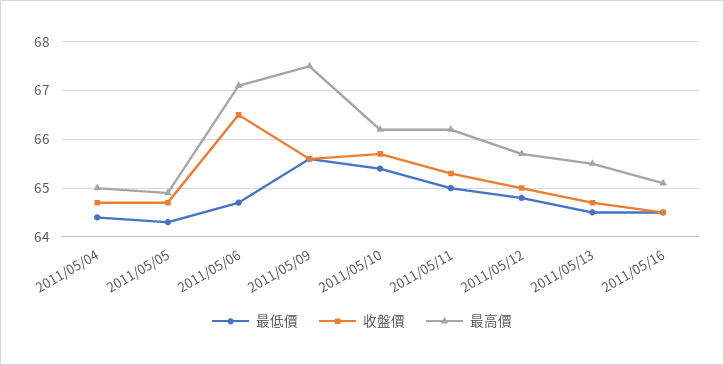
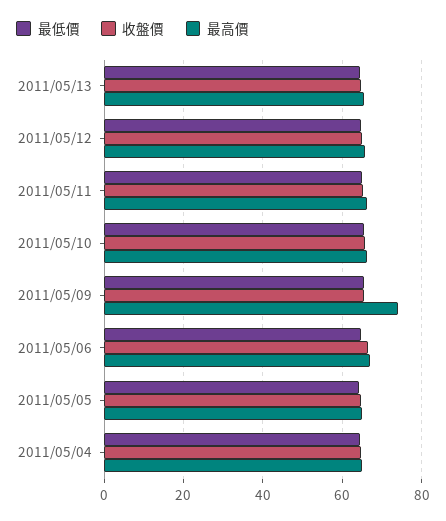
最高價, 2011/05/09: 67.5 -> 74
最低價, 2011/05/16: 64.5 -> none
收盤價, 2011/05/16: 64.5 -> none
最高價, 2011/05/16: 65 -> none

